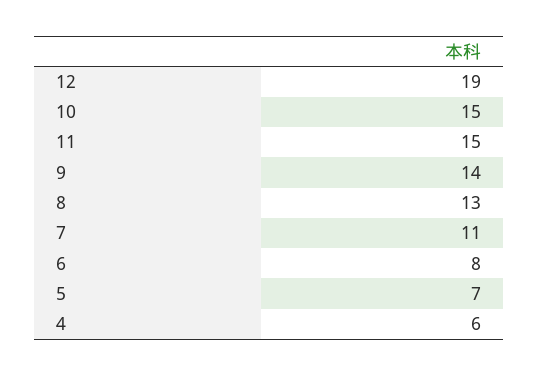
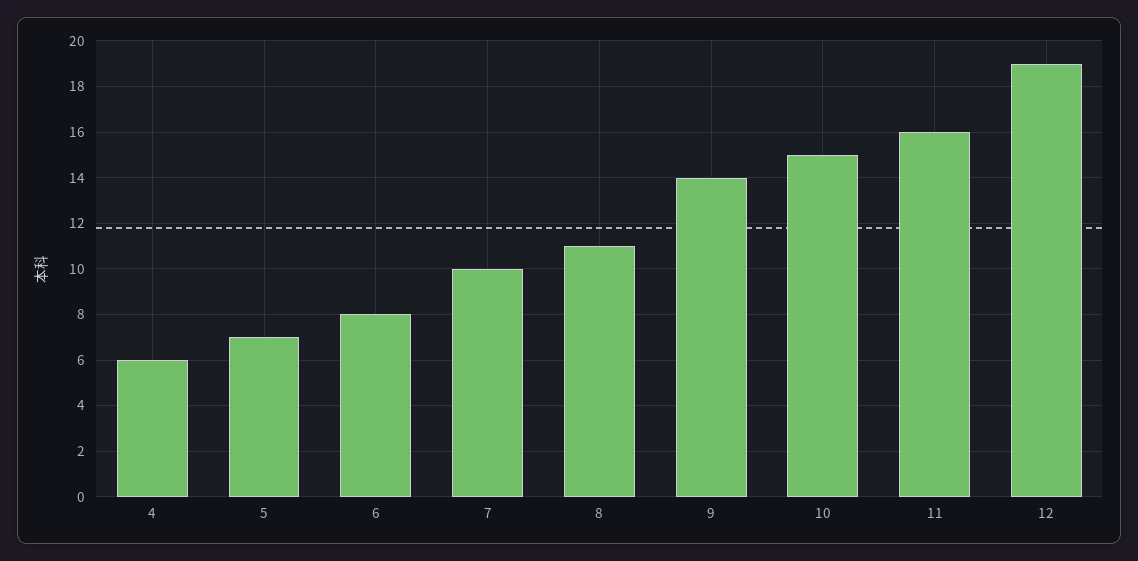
11: 15 -> 16
8: 13 -> 11
7: 11 -> 10

